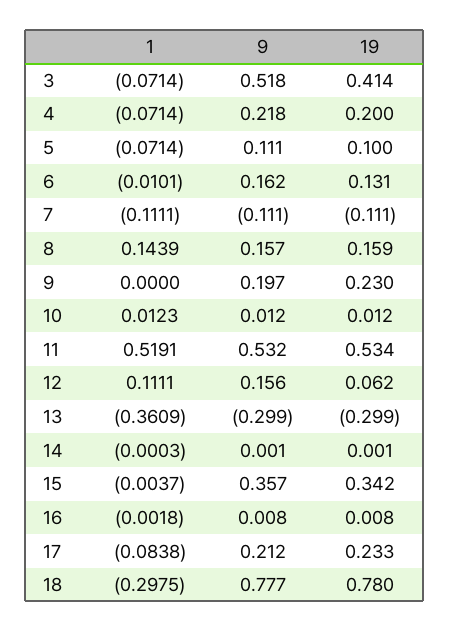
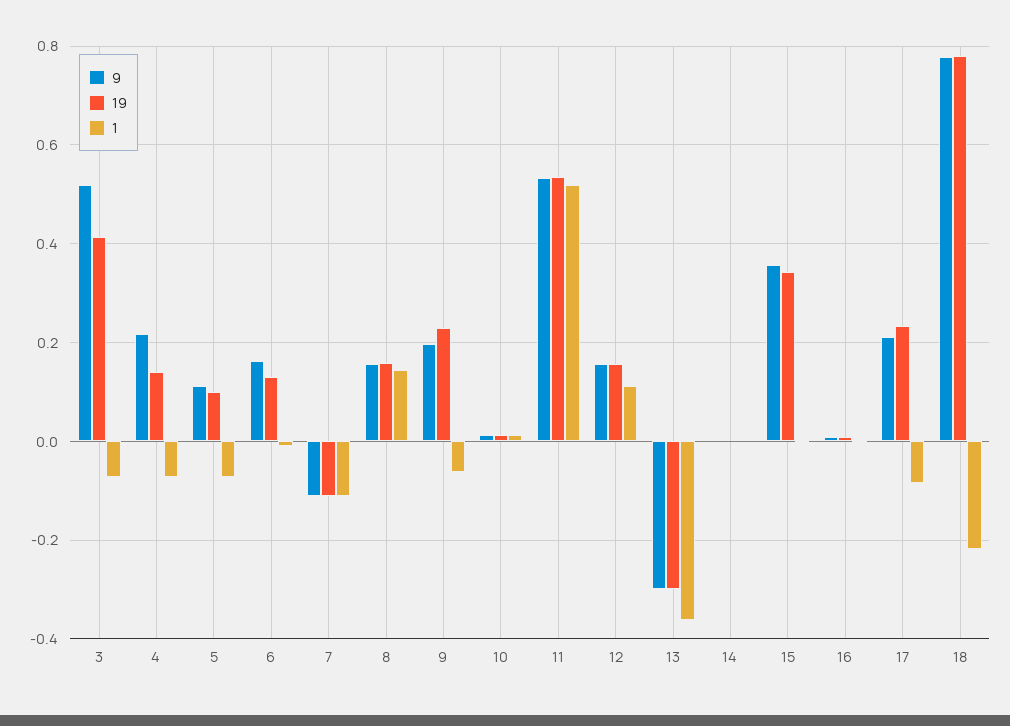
19, 4: 0.2 -> 0.14
1, 9: 0 -> -0.06
19, 12: 0.062 -> 0.16
1, 18: -0.2975 -> -0.22

